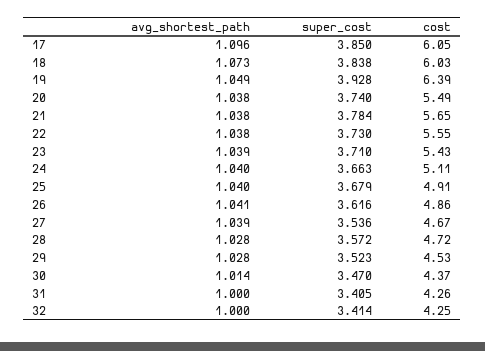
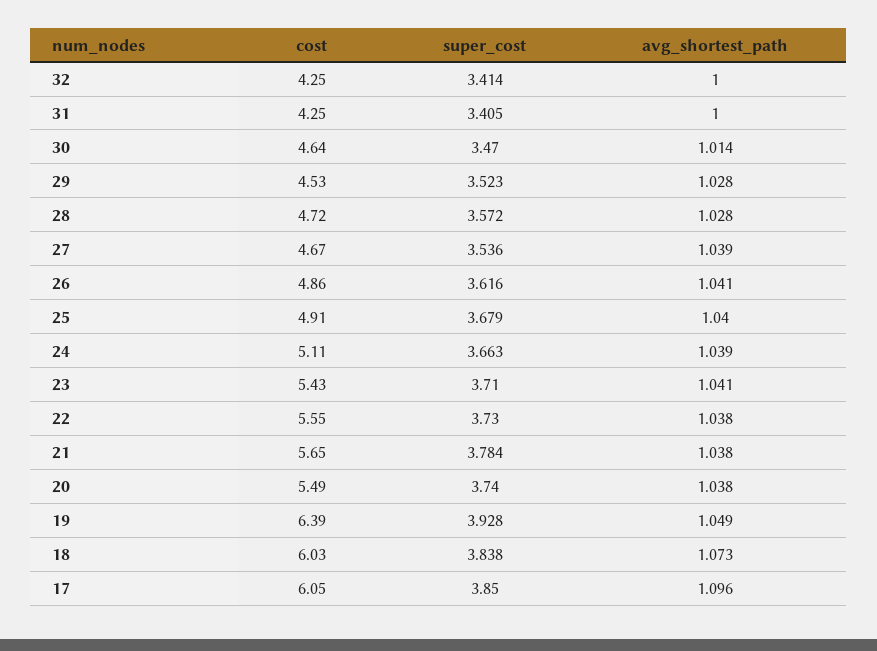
avg_shortest_path, 23: 1.039 -> 1.041
avg_shortest_path, 24: 1.04 -> 1.039
cost, 30: 4.37 -> 4.64
cost, 31: 4.26 -> 4.25

